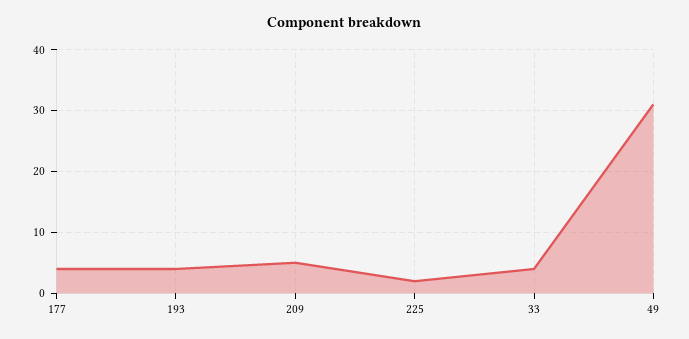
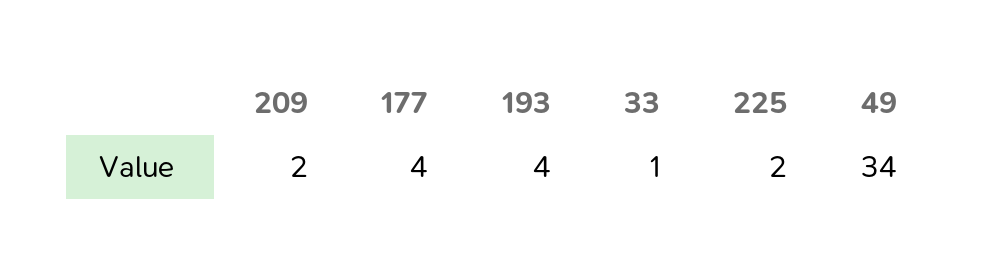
209: 5 -> 2
33: 4 -> 1
49: 31 -> 34

